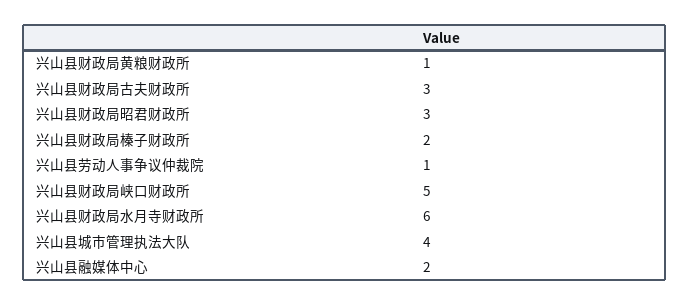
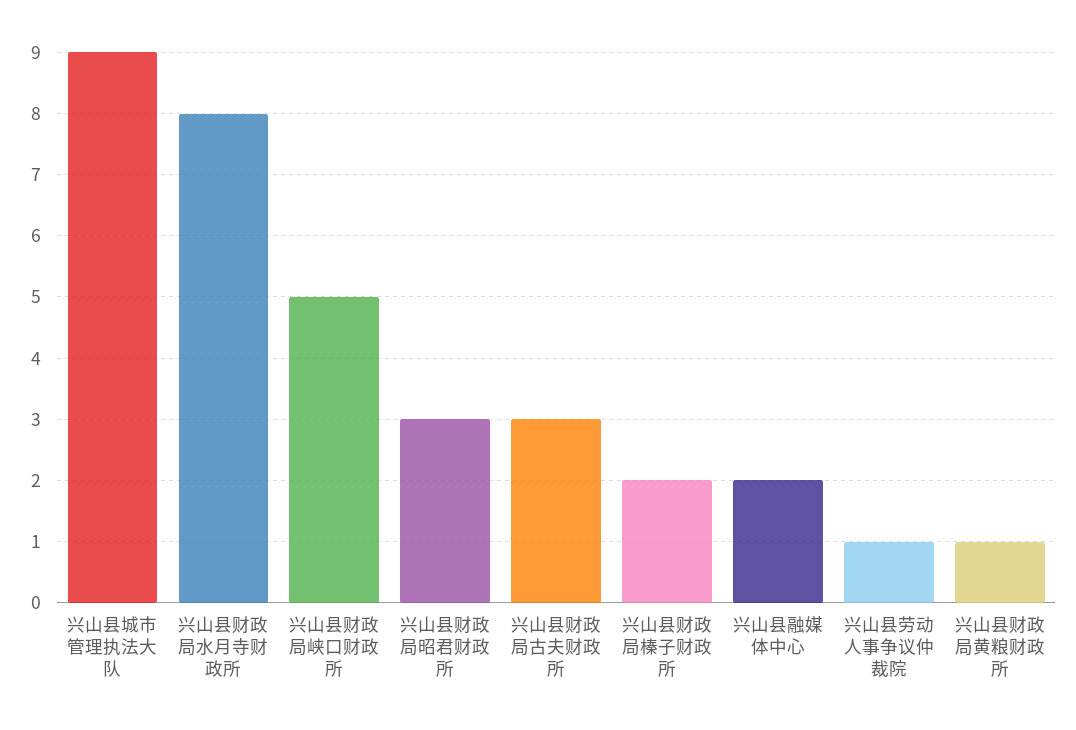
兴山县财政局水月寺财政所: 6 -> 8
兴山县城市管理执法大队: 4 -> 9

